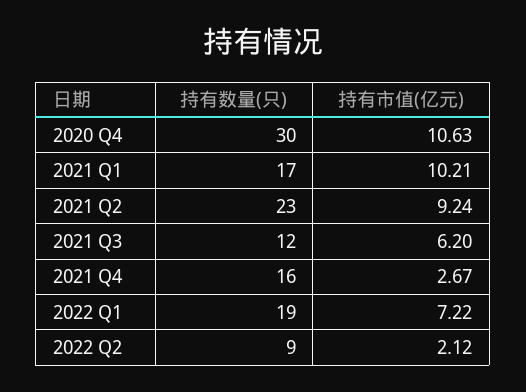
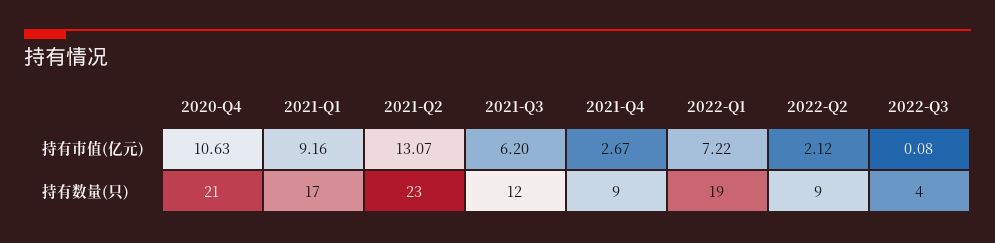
持有数量(只), 2020 Q4: 30 -> 21
持有市值(亿元), 2021 Q1: 10.21 -> 9.16
持有市值(亿元), 2021 Q2: 9.24 -> 13.07
持有数量(只), 2021 Q4: 16 -> 9
持有市值(亿元), 2022-Q3: none -> 0.08
持有数量(只), 2022-Q3: none -> 4

